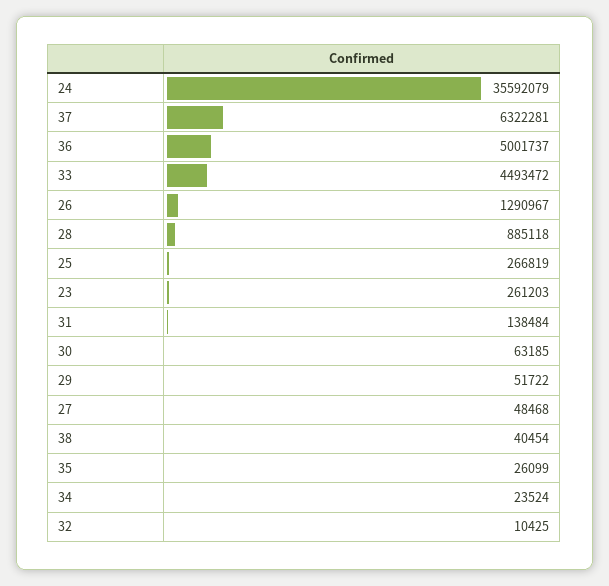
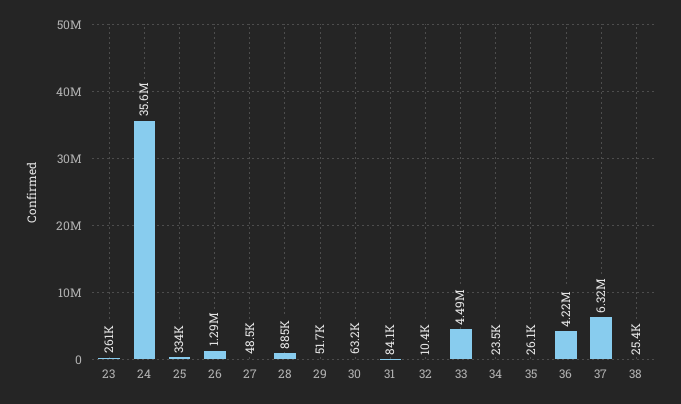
36: 5001737 -> 4220000
25: 266819 -> 334000
31: 138484 -> 84100
38: 40454 -> 25400

